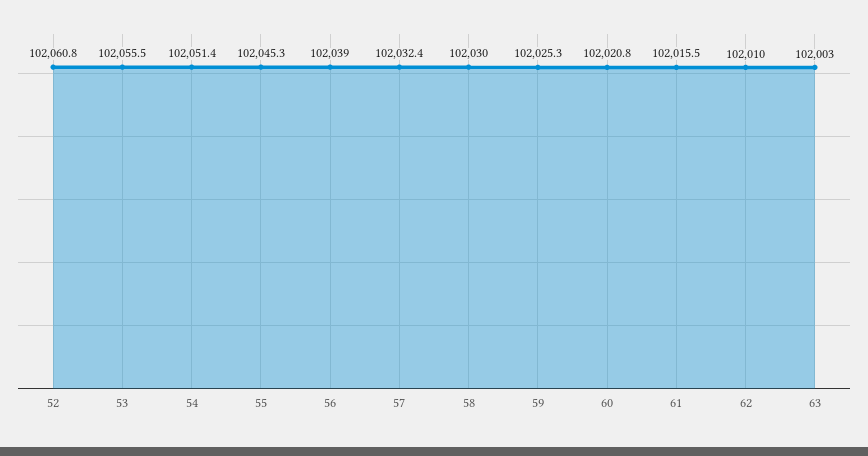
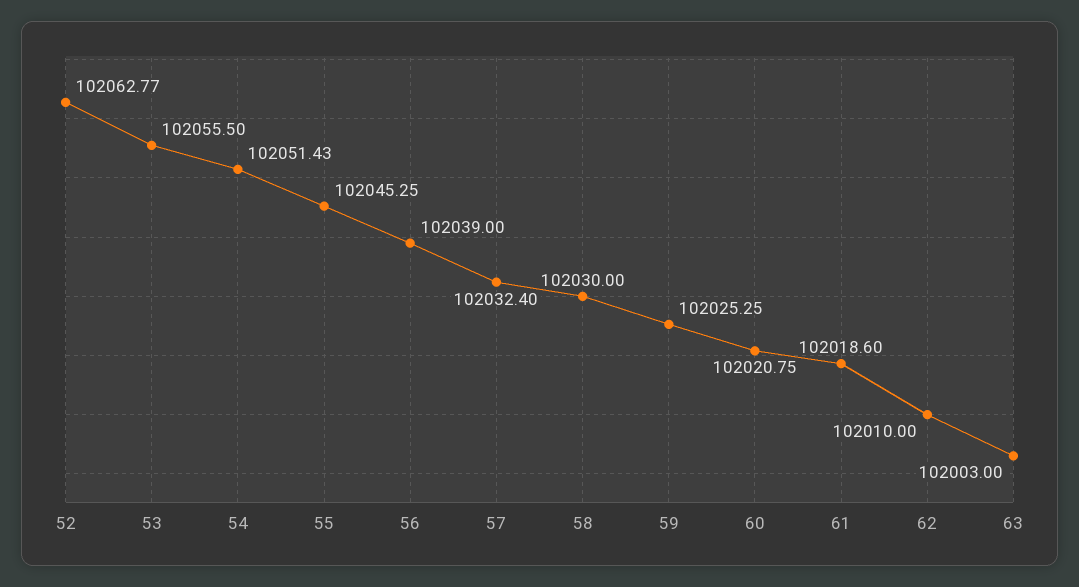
52: 102060.8 -> 102062.77
61: 102015.5 -> 102018.6

